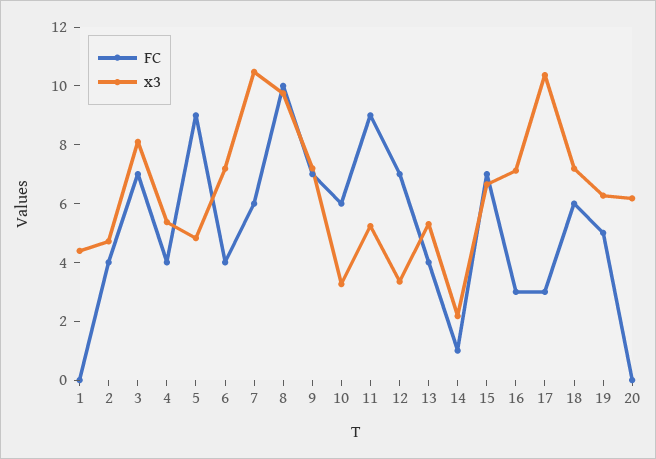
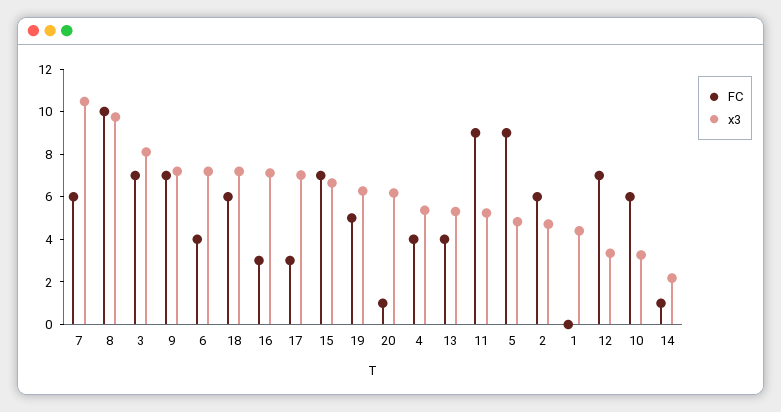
FC, 2: 4 -> 6
x3, 17: 10.5 -> 7
FC, 20: 0 -> 1

